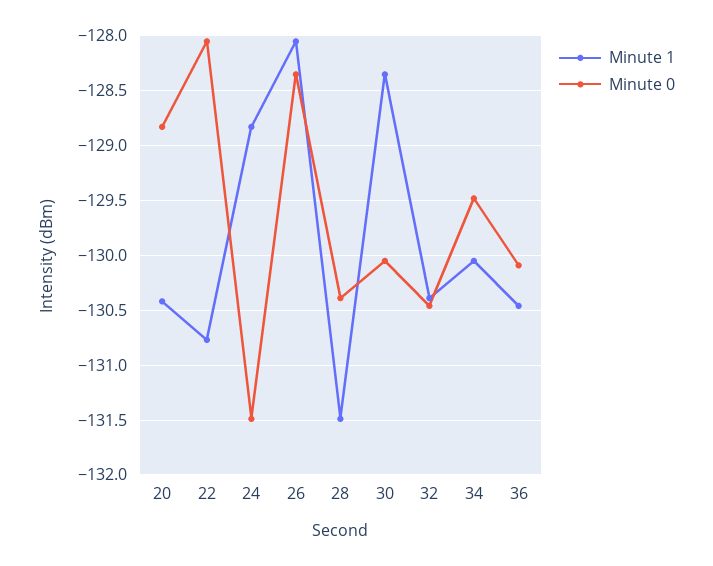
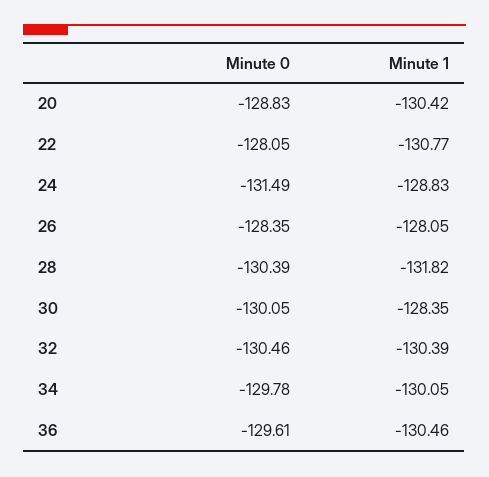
Minute 1, 28: -131.5 -> -131.82
Minute 0, 34: -129.5 -> -129.78
Minute 0, 36: -130.1 -> -129.61

